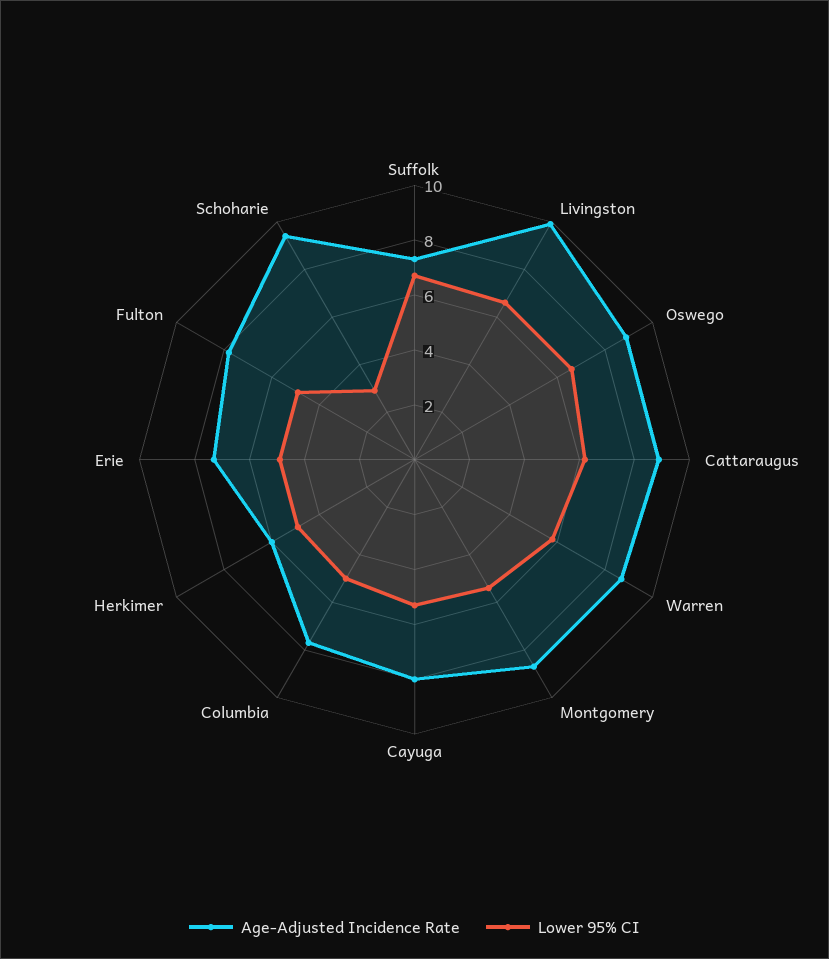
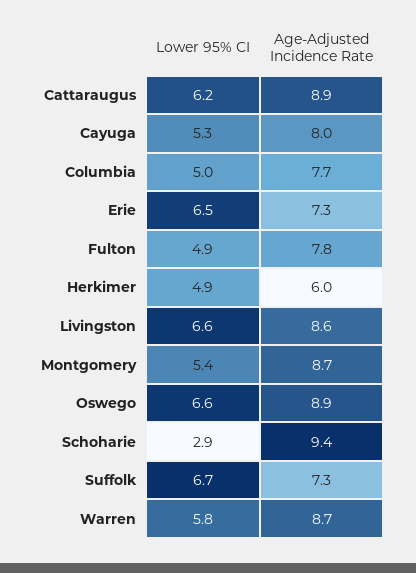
Age-Adjusted Incidence Rate, Livingston: 10 -> 8.6
Lower 95% CI, Erie: 5 -> 6.5

